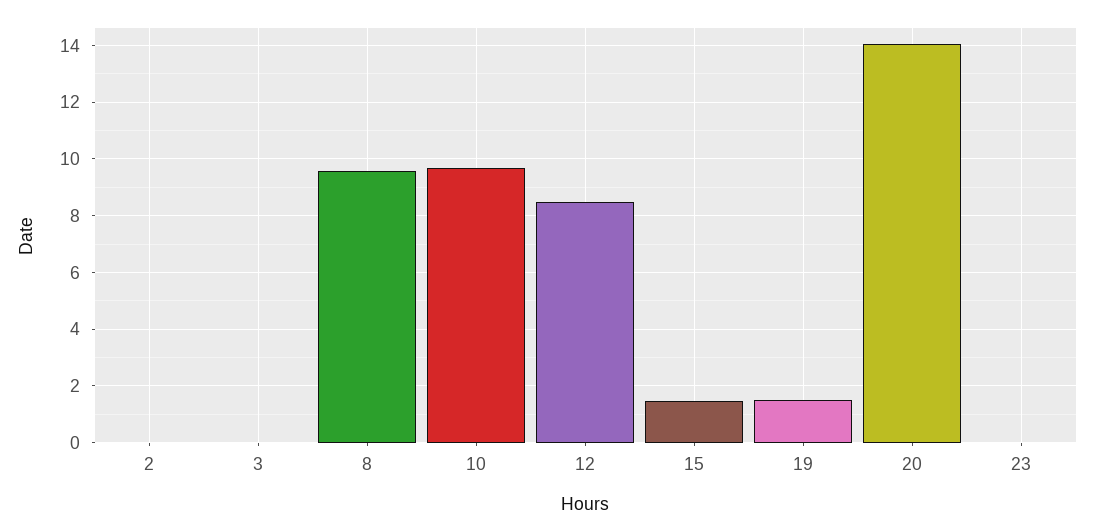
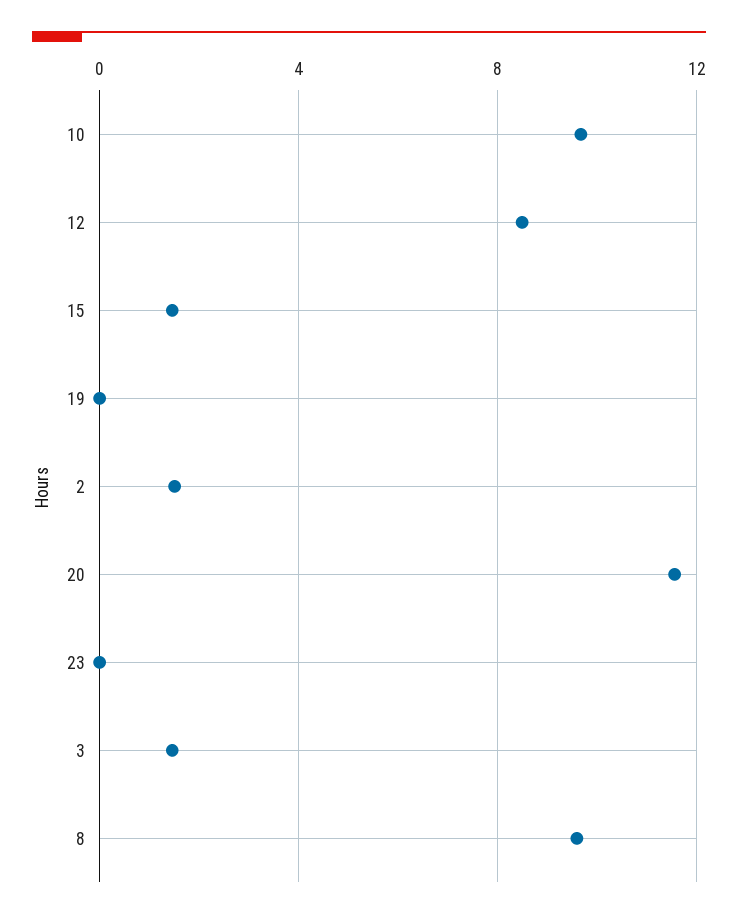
2: 0 -> 1.5
3: 0 -> 1.5
19: 1.5 -> 0
20: 14 -> 11.5

